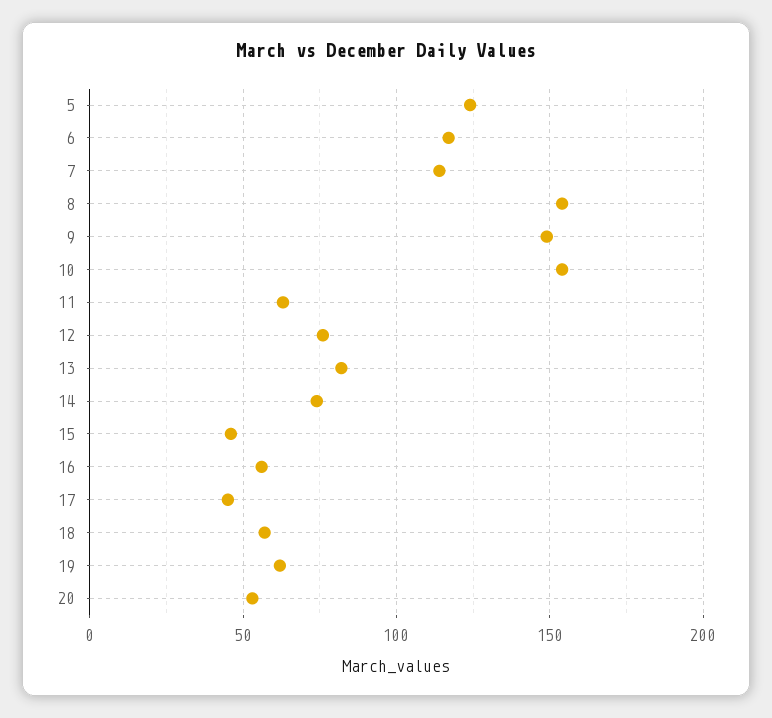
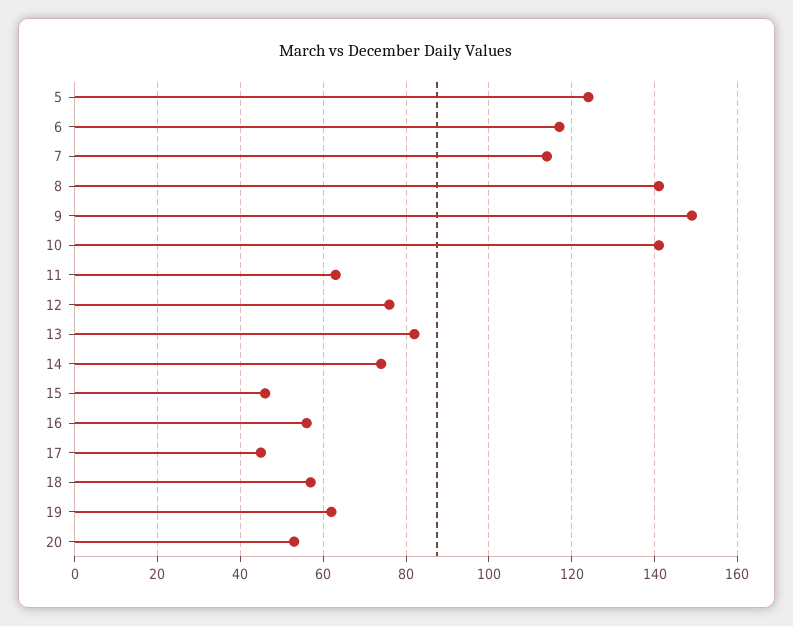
8: 155 -> 140
10: 155 -> 140

